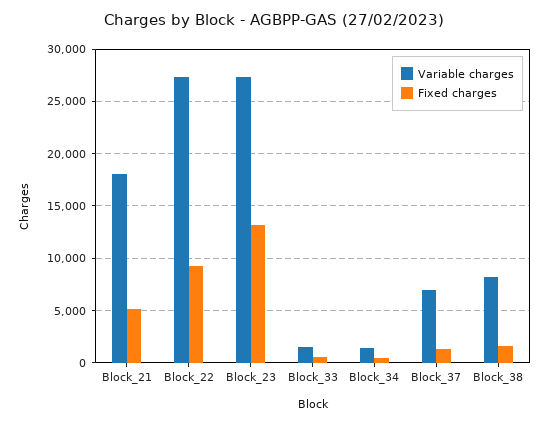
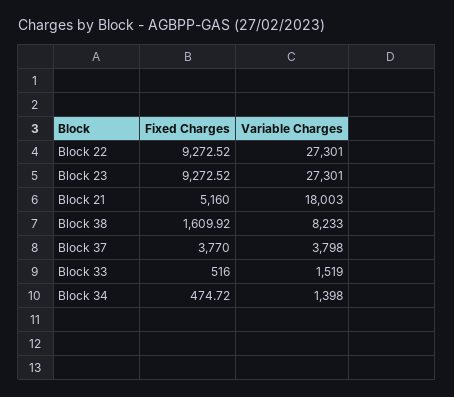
Fixed charges, Block_23: 13000 -> 9272.52
Variable charges, Block_37: 7000 -> 3798
Fixed charges, Block_37: 1000 -> 3770

